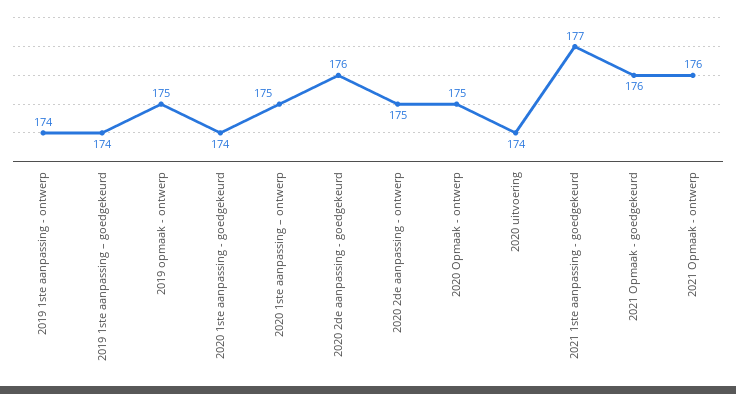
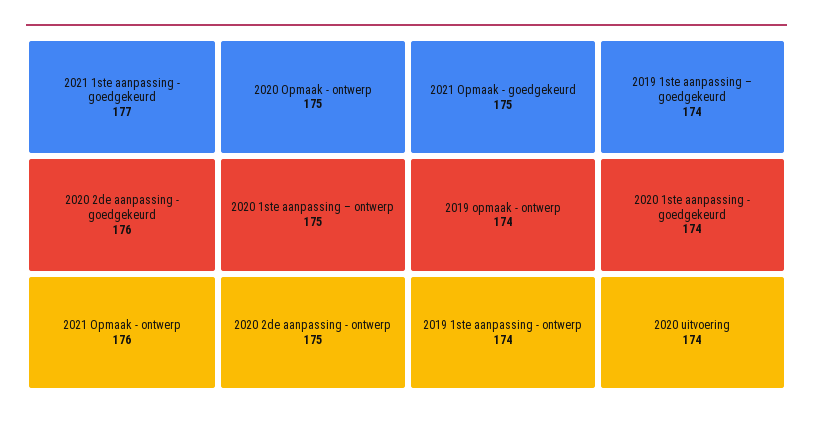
2019 opmaak - ontwerp: 175 -> 174
2021 Opmaak - goedgekeurd: 176 -> 175

